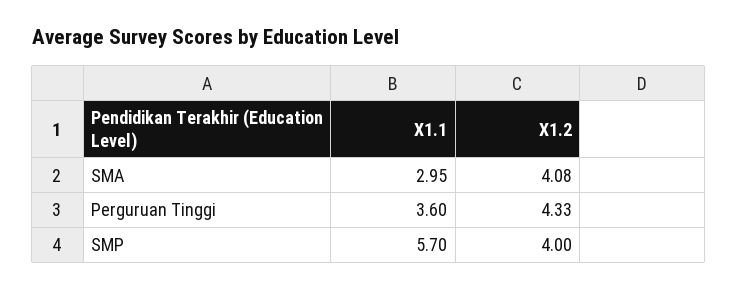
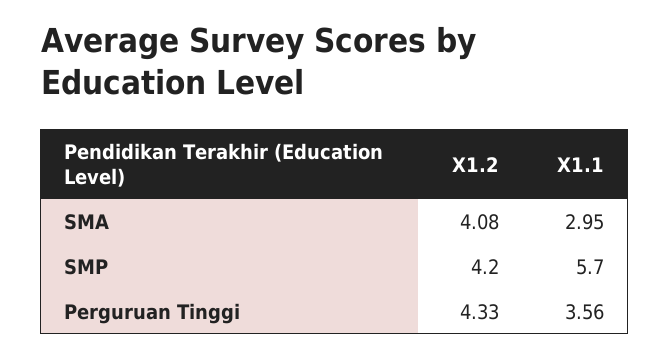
X1.1, Perguruan Tinggi: 3.6 -> 3.56
X1.2, SMP: 4 -> 4.2

